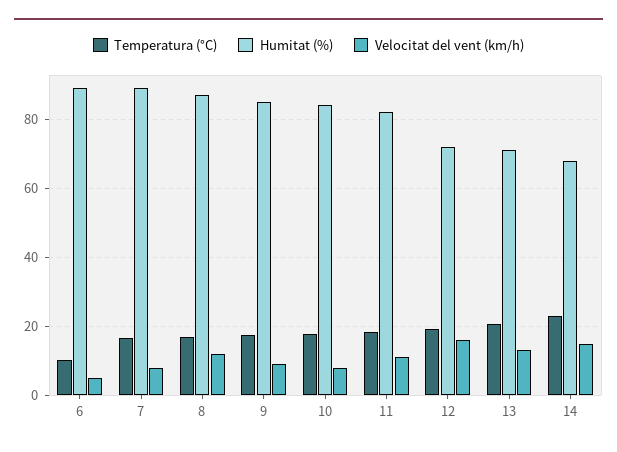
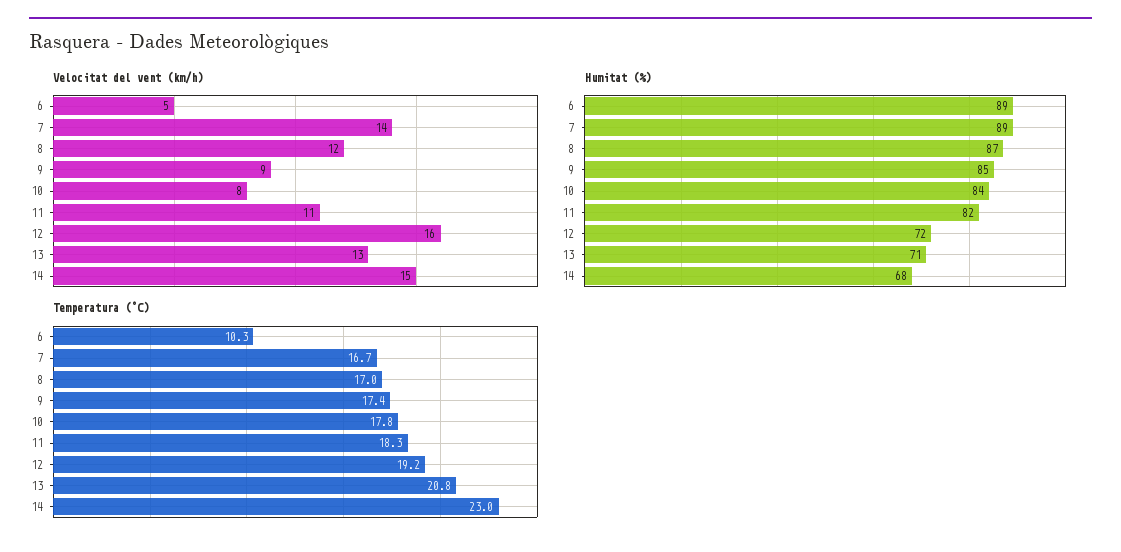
Velocitat del vent (km/h), 7: 8 -> 14

